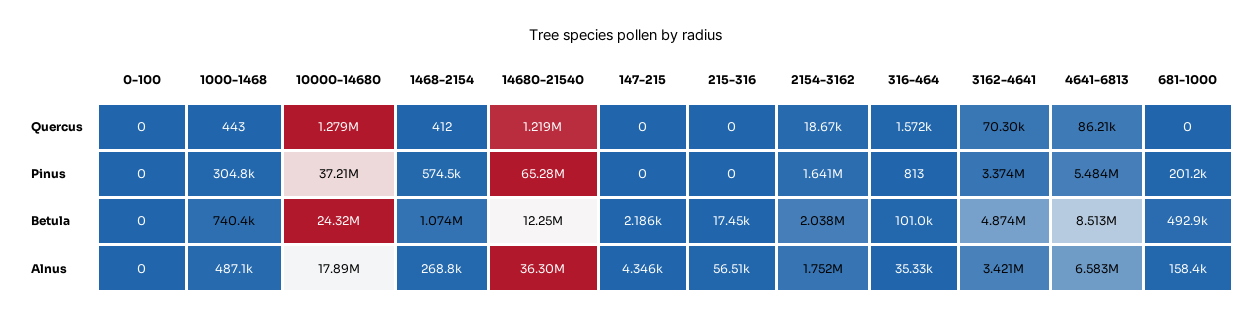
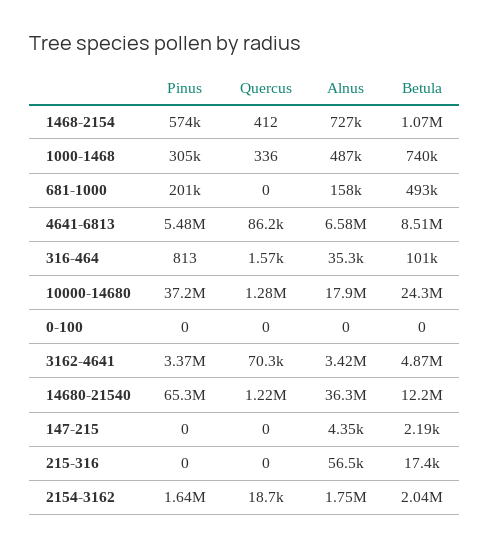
1000-1468, Quercus: 443 -> 336
1468-2154, Alnus: 268800 -> 727000

